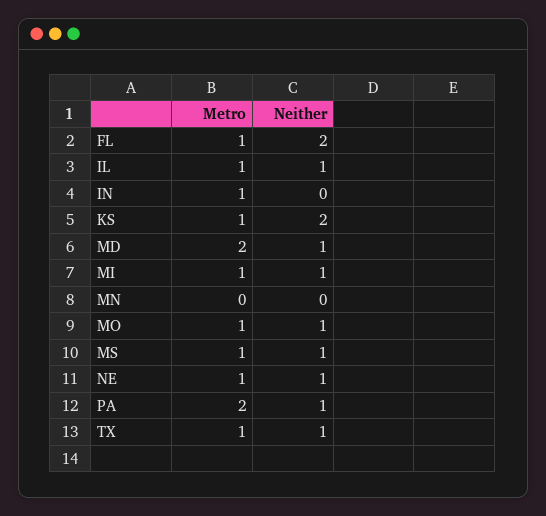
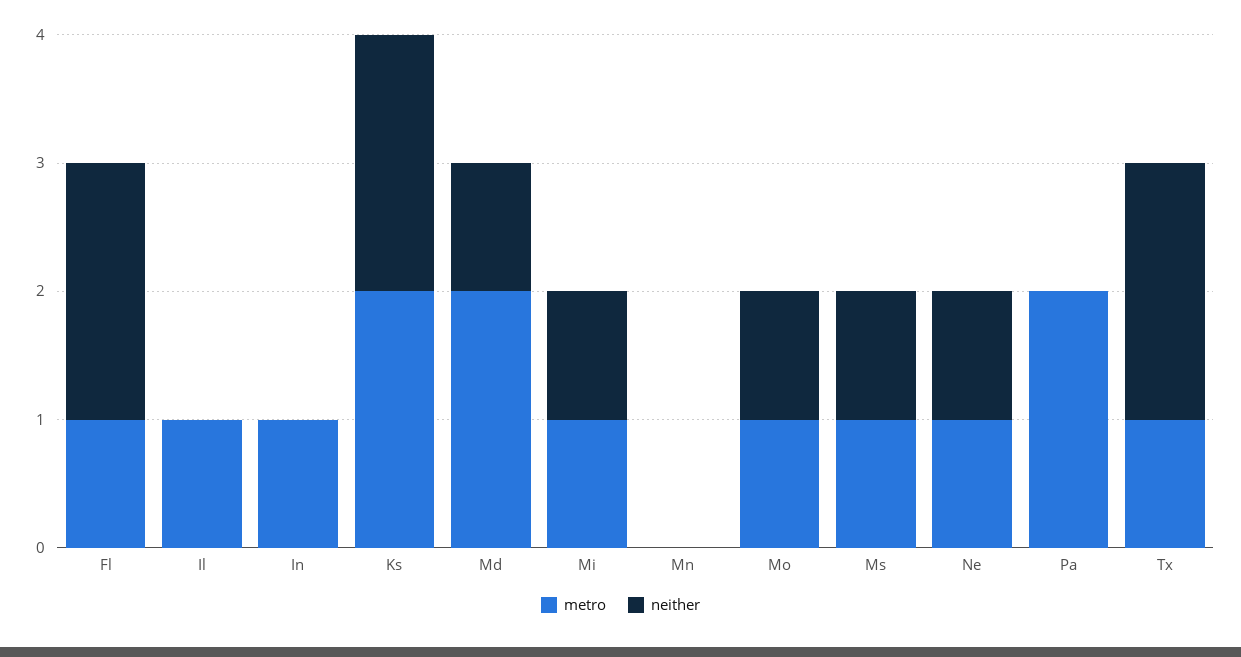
Neither, IL: 1 -> 0
Metro, KS: 1 -> 2
Neither, PA: 1 -> 0
Neither, TX: 1 -> 2

